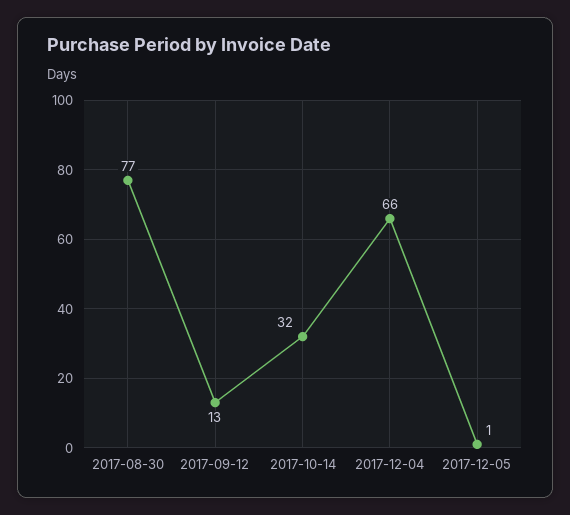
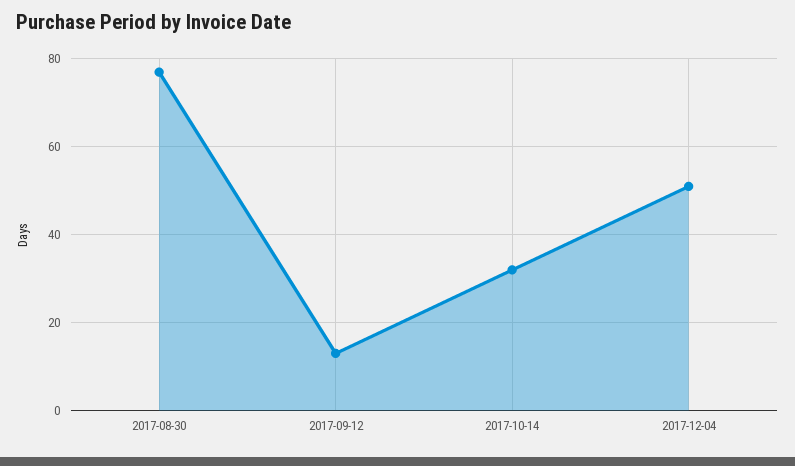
2017-12-04: 66 -> 50
2017-12-05: 1 -> none

